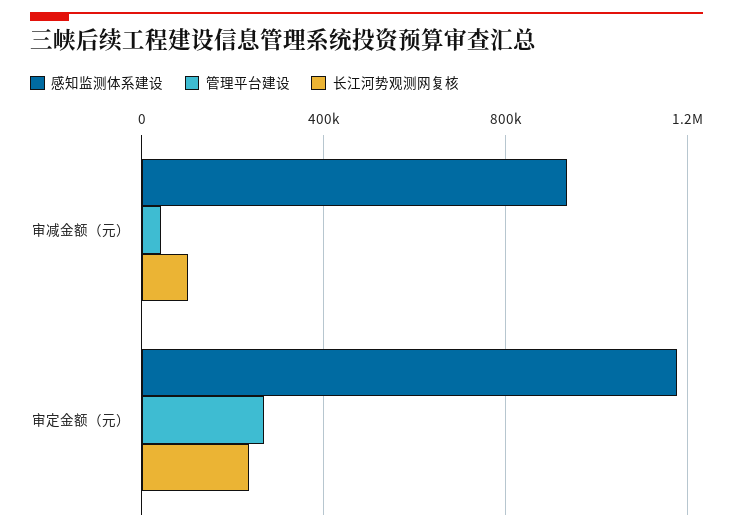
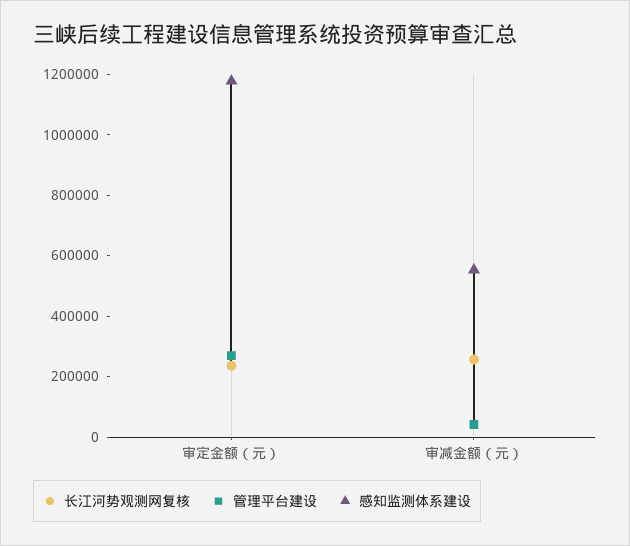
感知监测体系建设, 审减金额（元）: 950000 -> 550000
长江河势观测网复核, 审减金额（元）: 100000 -> 250000

